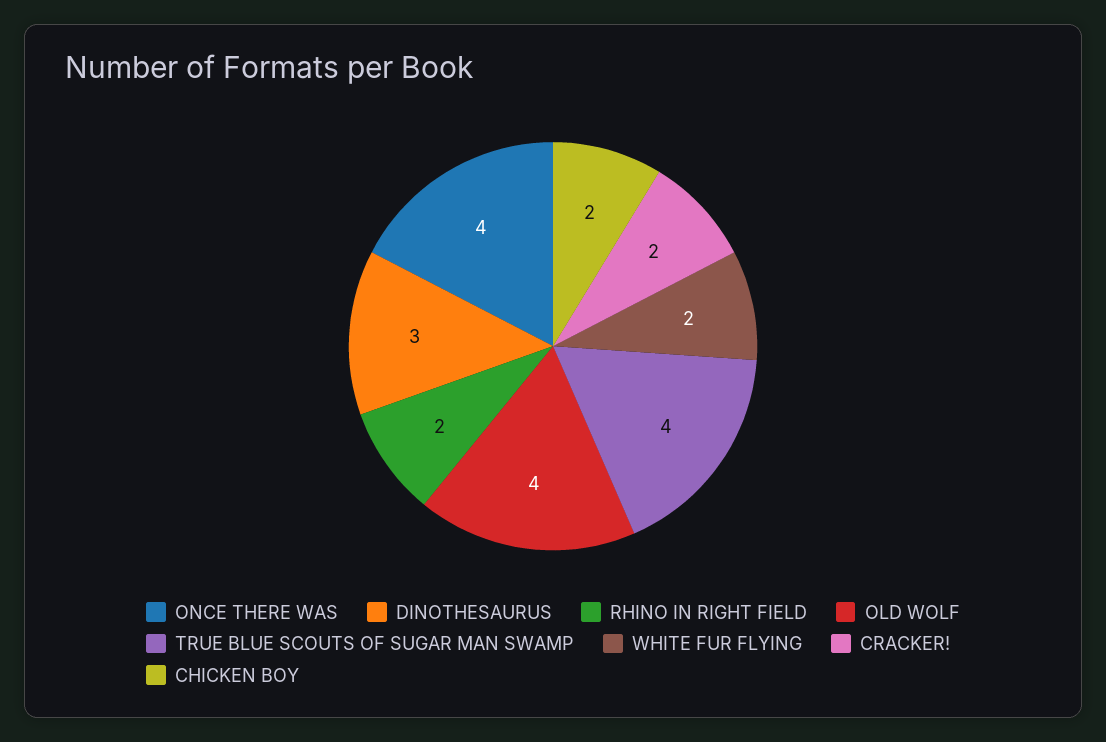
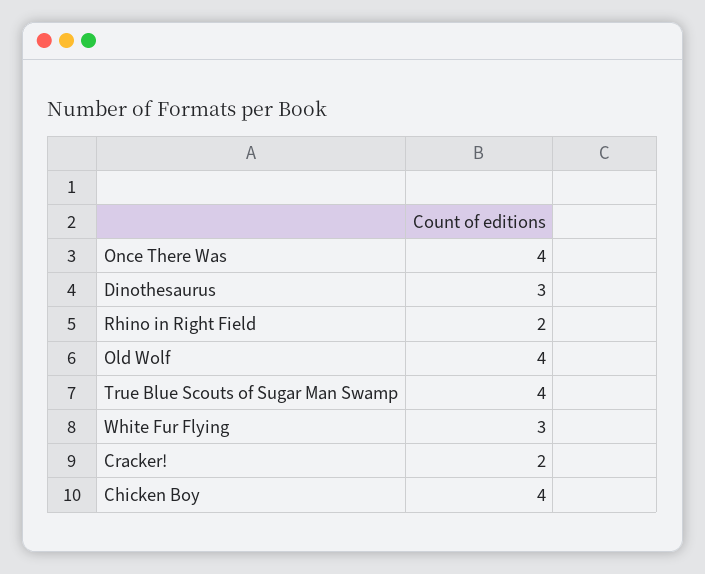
WHITE FUR FLYING: 2 -> 3
CHICKEN BOY: 2 -> 4

